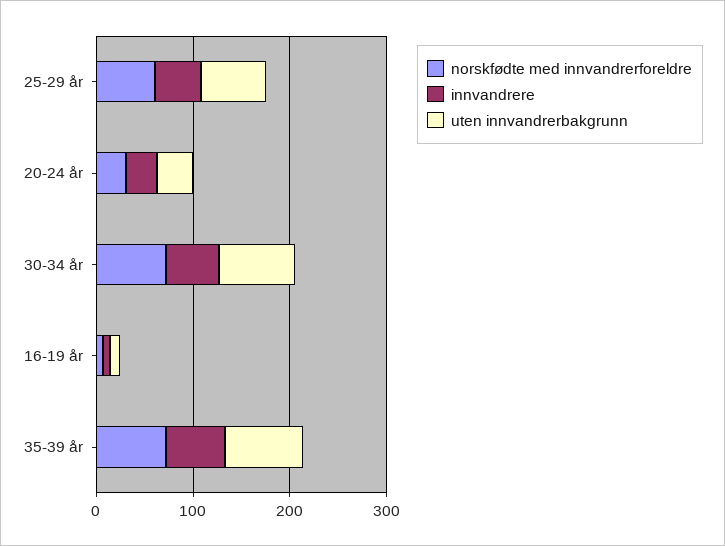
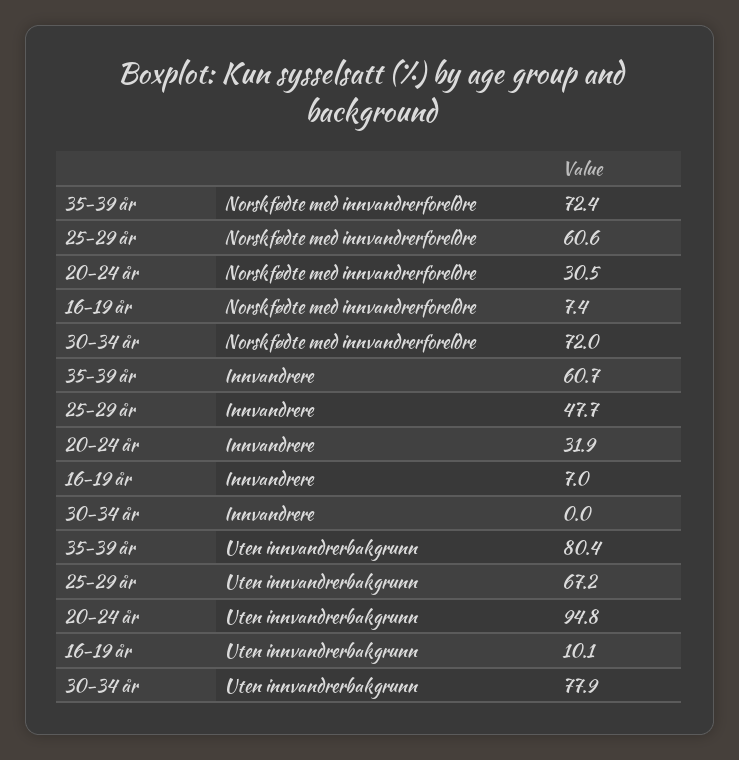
uten innvandrerbakgrunn, 20-24 år: 40 -> 94.8
innvandrere, 30-34 år: 60 -> 0

